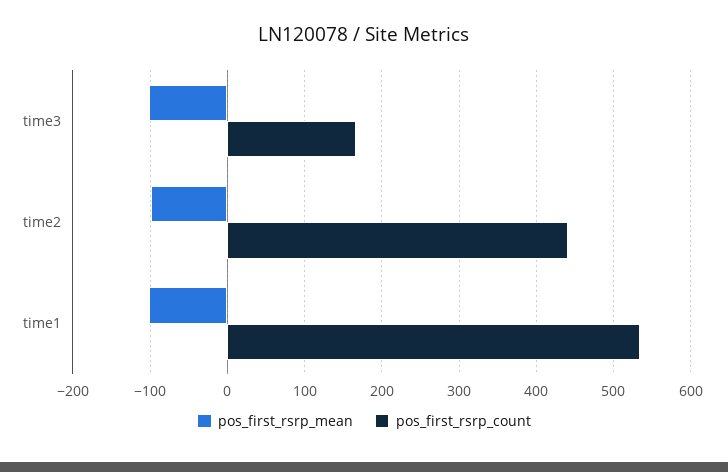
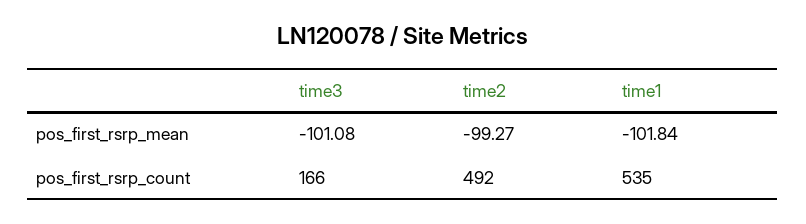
pos_first_rsrp_count, time2: 440 -> 492

